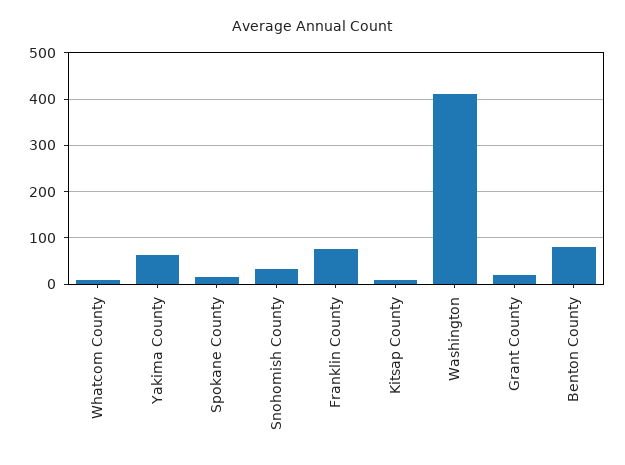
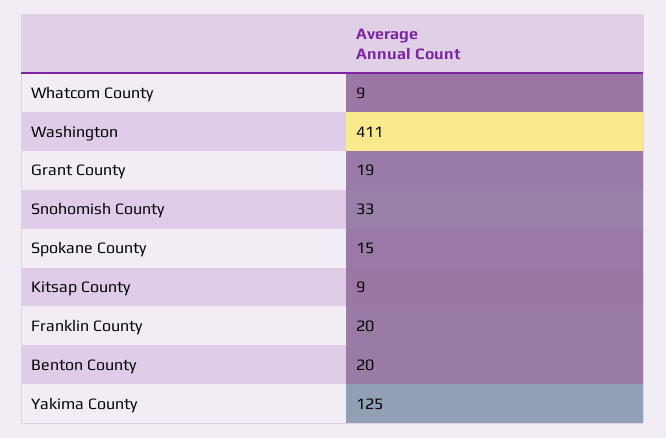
Yakima County: 60 -> 125
Franklin County: 80 -> 20
Benton County: 80 -> 20

